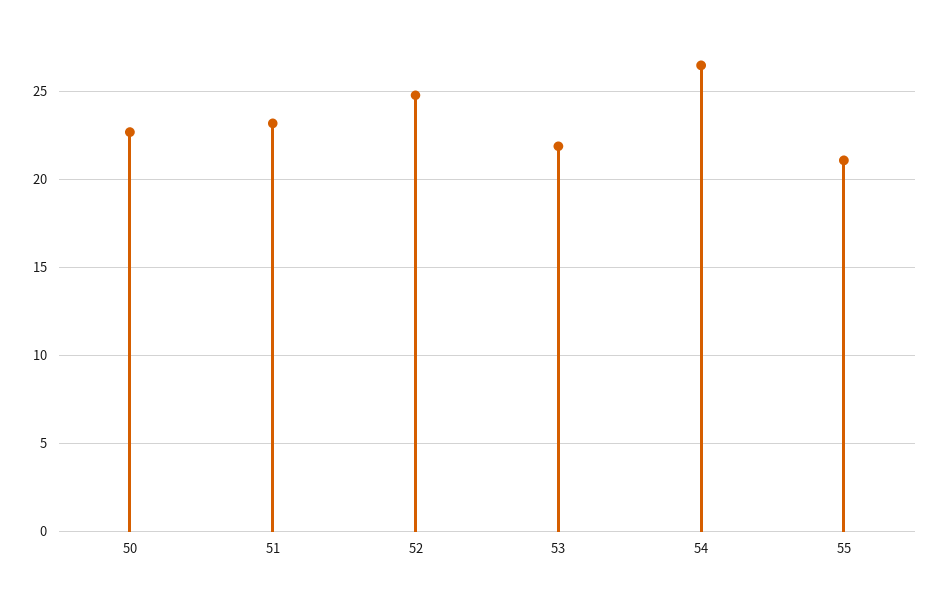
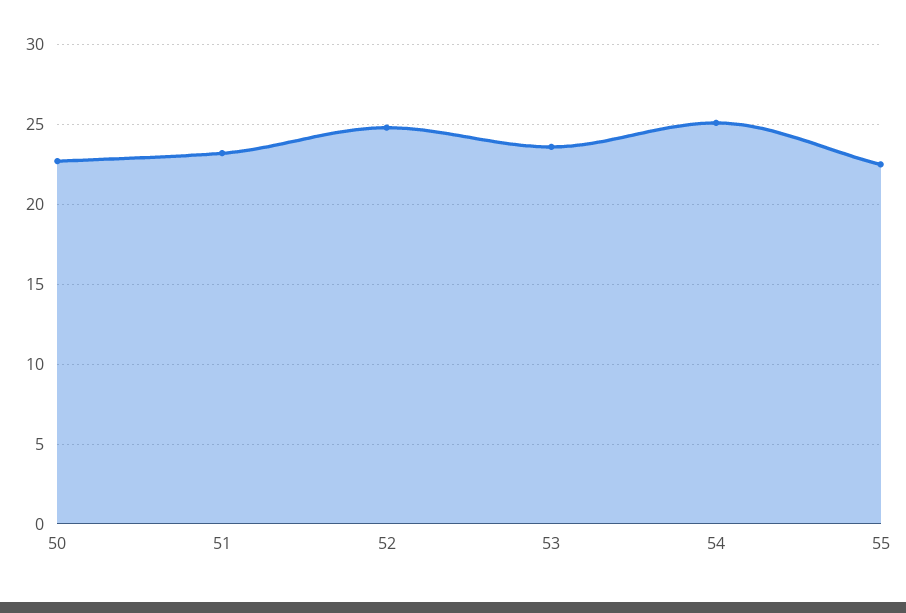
53: 22 -> 23.5
54: 26.5 -> 25
55: 21 -> 22.5

